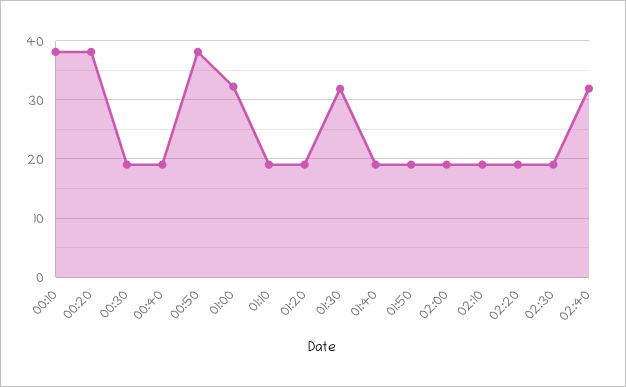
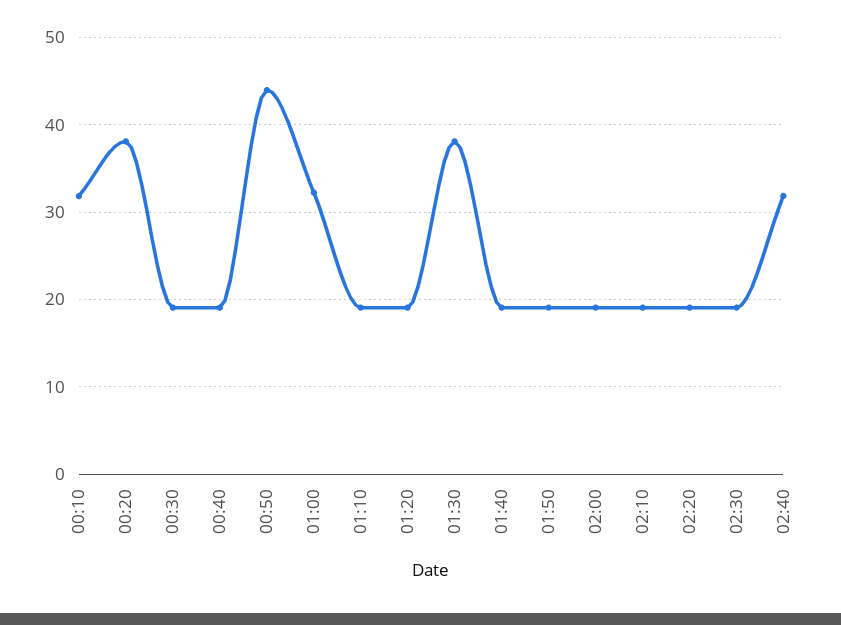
00:10: 38 -> 32
00:50: 38 -> 44
01:30: 32 -> 38

